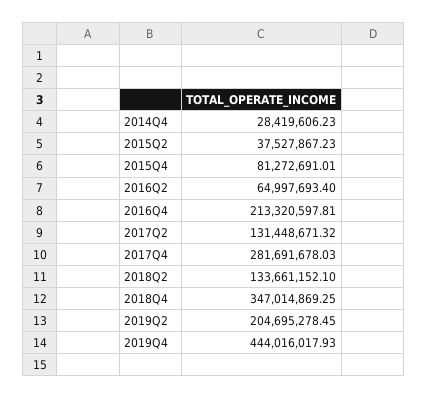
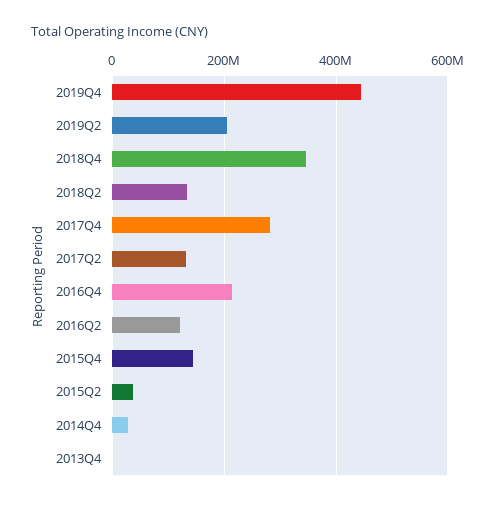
2015Q4: 81272691.01 -> 140000000
2016Q2: 64997693.4 -> 120000000
2013Q4: none -> 0

